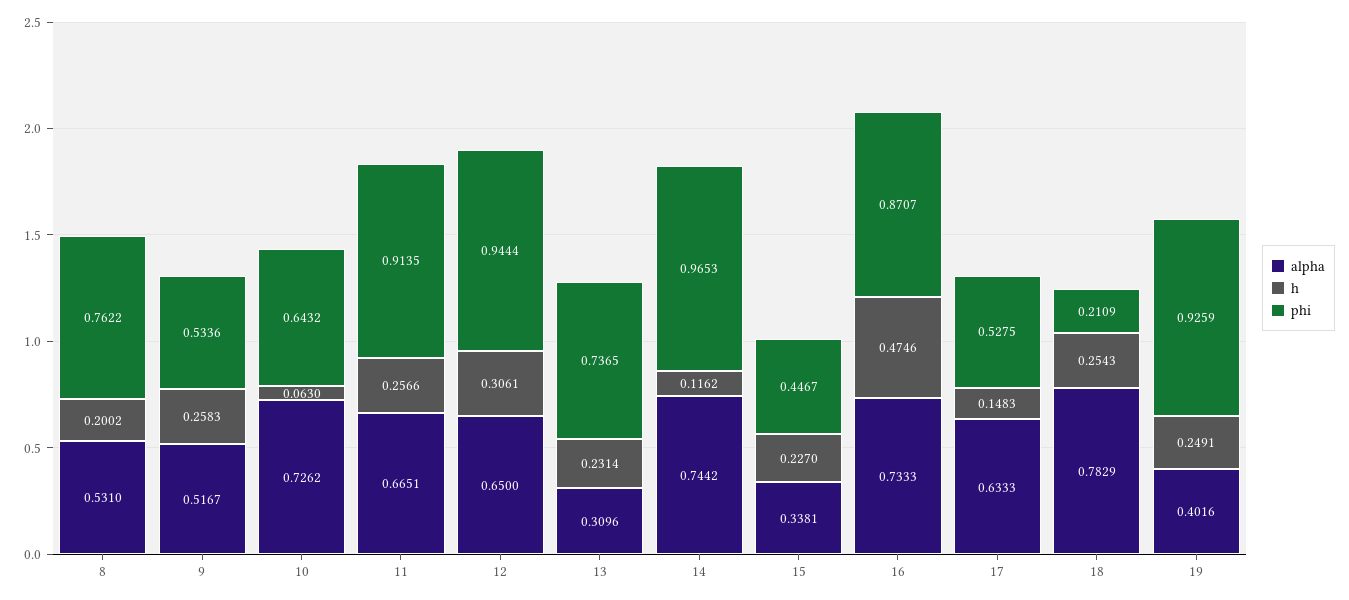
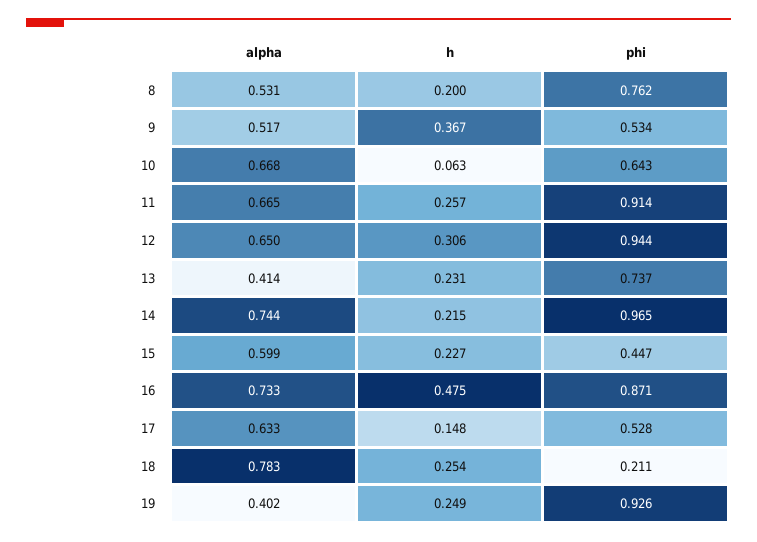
h, 9: 0.2583 -> 0.367
alpha, 10: 0.7262 -> 0.668
alpha, 13: 0.3096 -> 0.414
h, 14: 0.1162 -> 0.215
alpha, 15: 0.3381 -> 0.599

